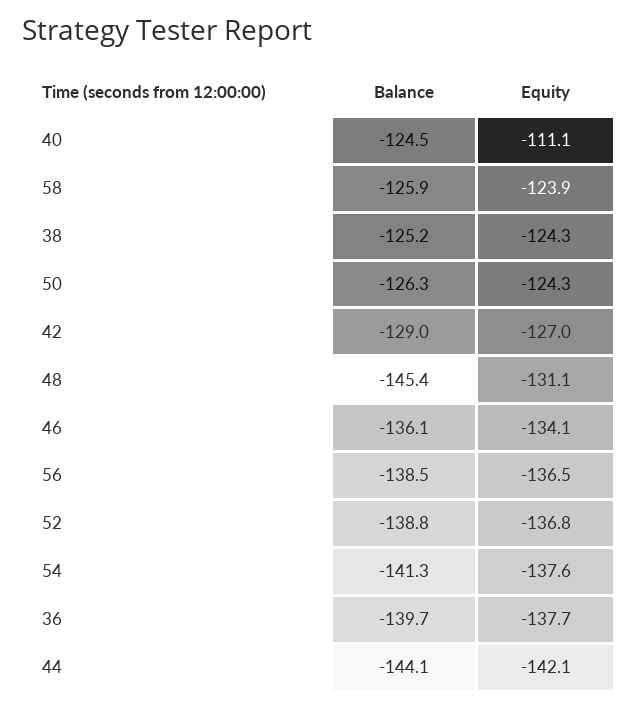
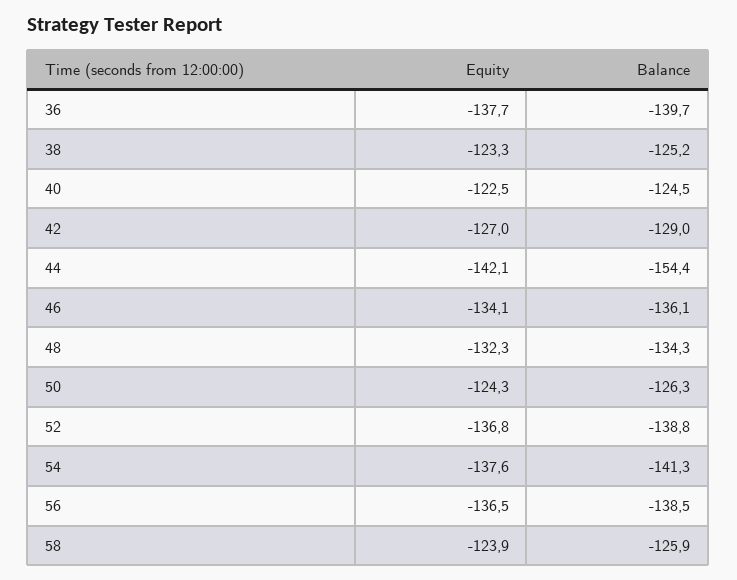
Equity, 40: -111.1 -> -122.5
Equity, 38: -124.3 -> -123.3
Balance, 48: -145.4 -> -134.3
Equity, 48: -131.1 -> -132.3
Balance, 44: -144.1 -> -154.4

